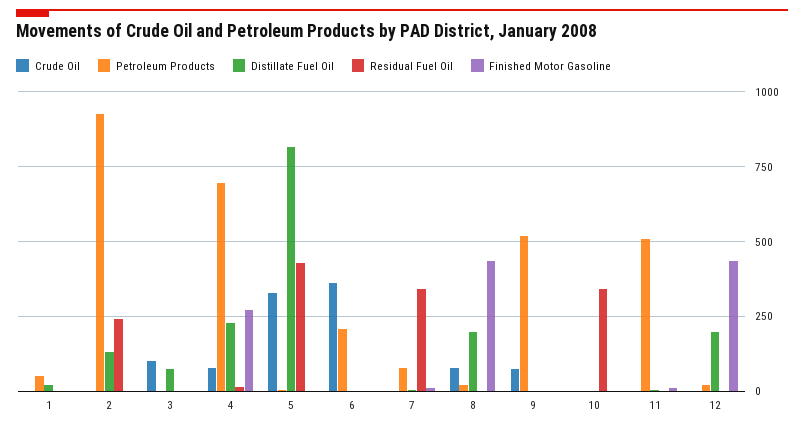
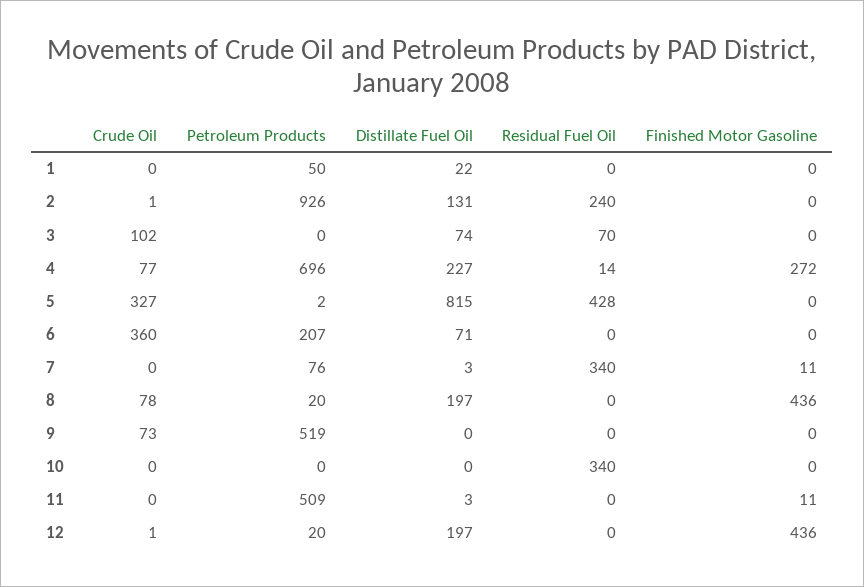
Residual Fuel Oil, 3: 0 -> 70
Distillate Fuel Oil, 6: 0 -> 71

